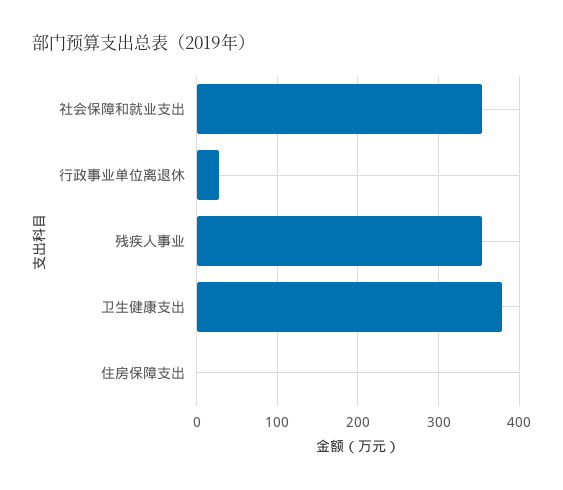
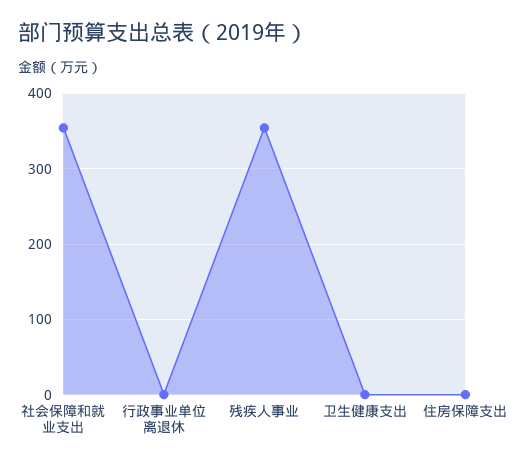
行政事业单位离退休: 30 -> 0
卫生健康支出: 380 -> 0

